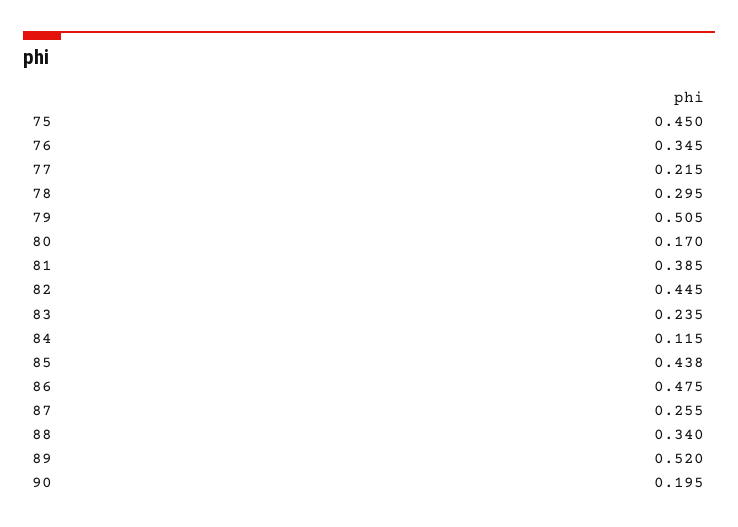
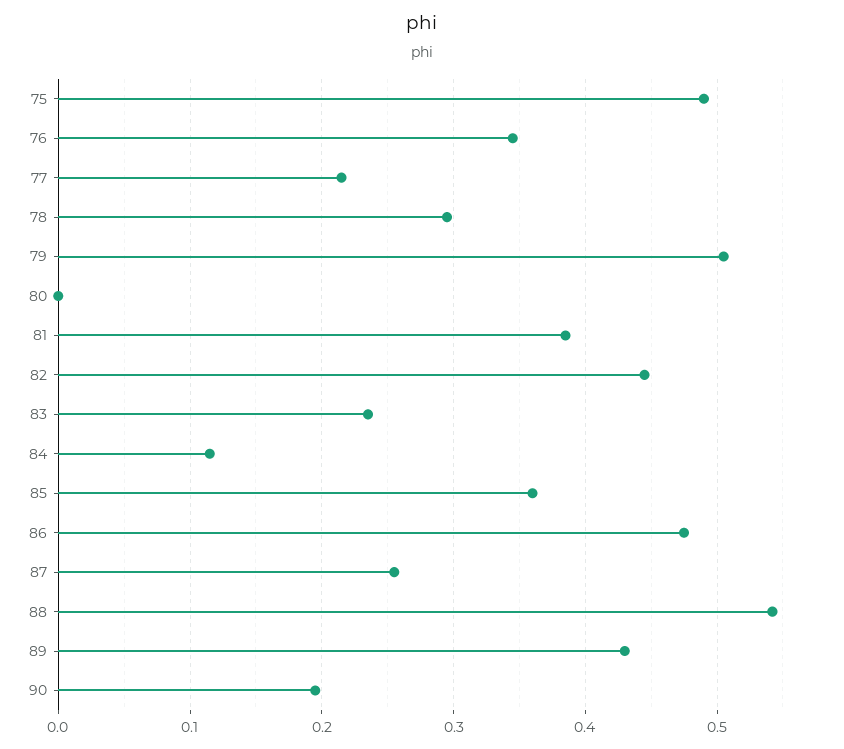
75: 0.45 -> 0.49
80: 0.17 -> 0
85: 0.438 -> 0.36
88: 0.34 -> 0.54
89: 0.52 -> 0.43

